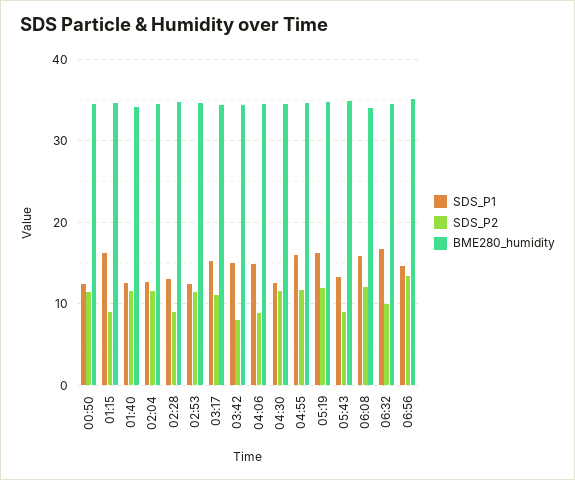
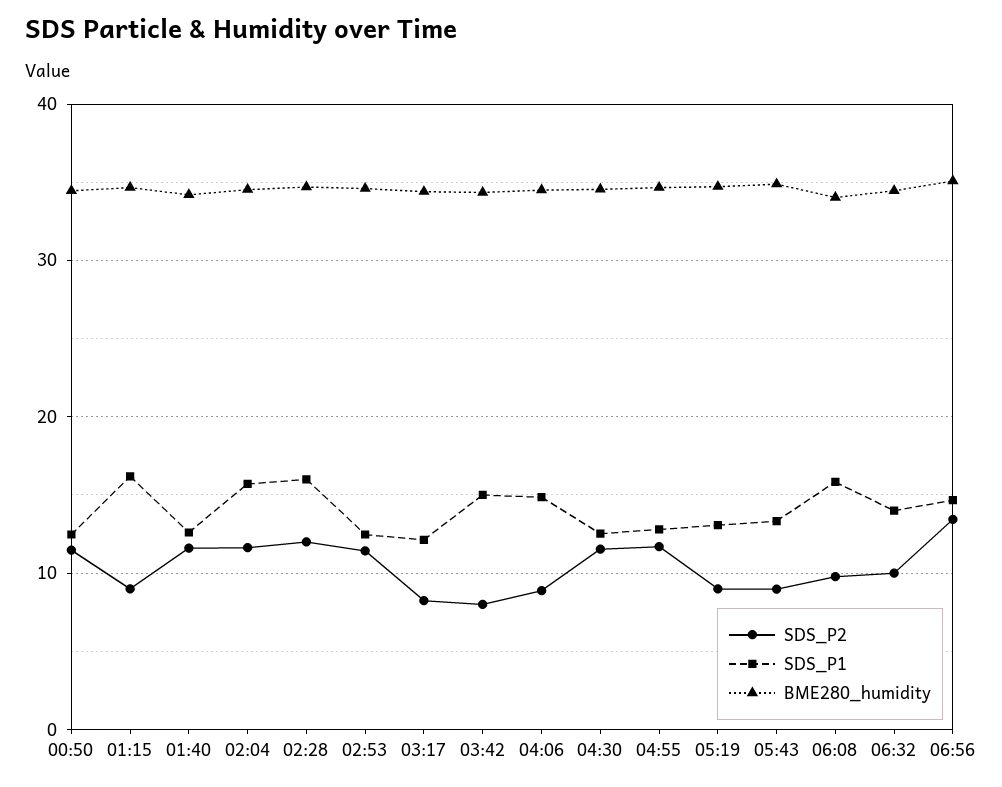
SDS_P1, 02:04: 13 -> 16
SDS_P1, 02:28: 13 -> 16
SDS_P2, 02:28: 9 -> 12
SDS_P1, 03:17: 15 -> 12
SDS_P2, 03:17: 11 -> 8
SDS_P1, 04:55: 16 -> 13
SDS_P1, 05:19: 16 -> 13
SDS_P2, 05:19: 12 -> 9
SDS_P2, 06:08: 12 -> 10
SDS_P1, 06:32: 17 -> 14

